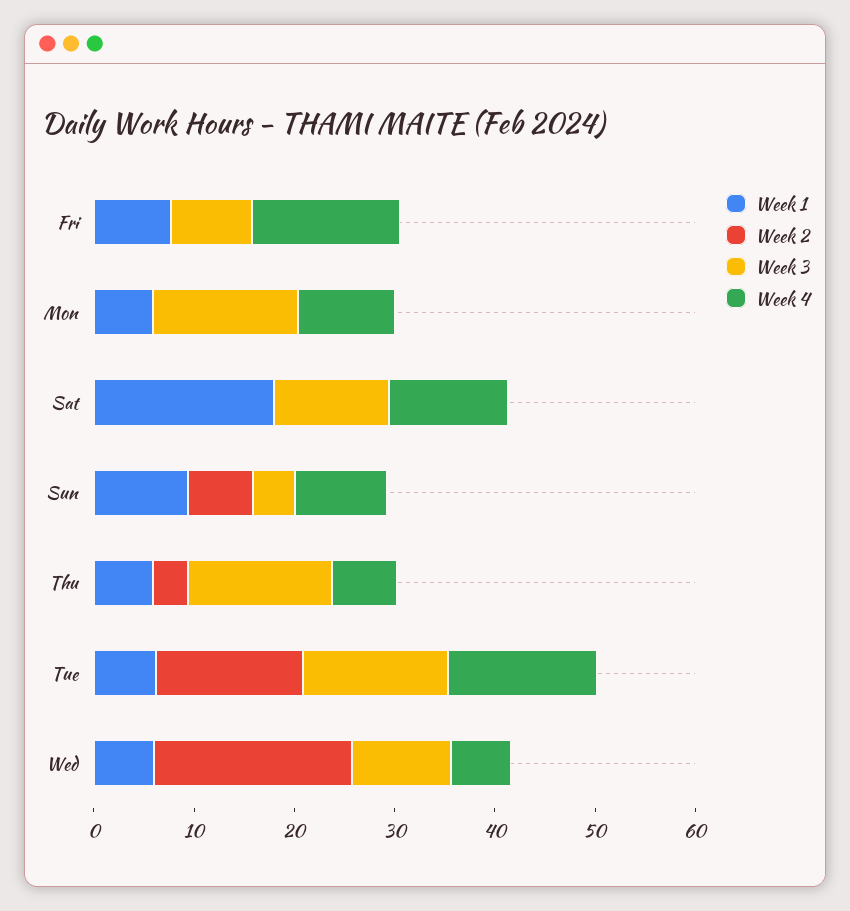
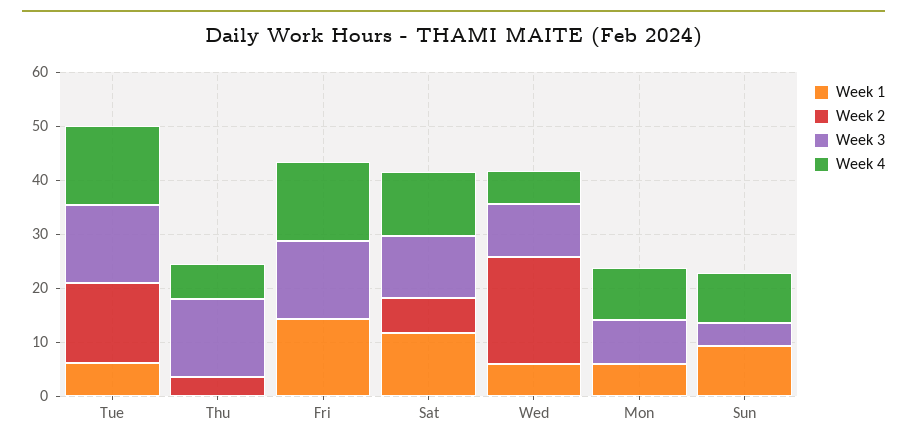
Week 1, Fri: 8 -> 14
Week 3, Fri: 8 -> 14
Week 3, Mon: 14 -> 8
Week 1, Sat: 18 -> 12
Week 2, Sat: 0 -> 6
Week 2, Sun: 6 -> 0
Week 1, Thu: 6 -> 0

